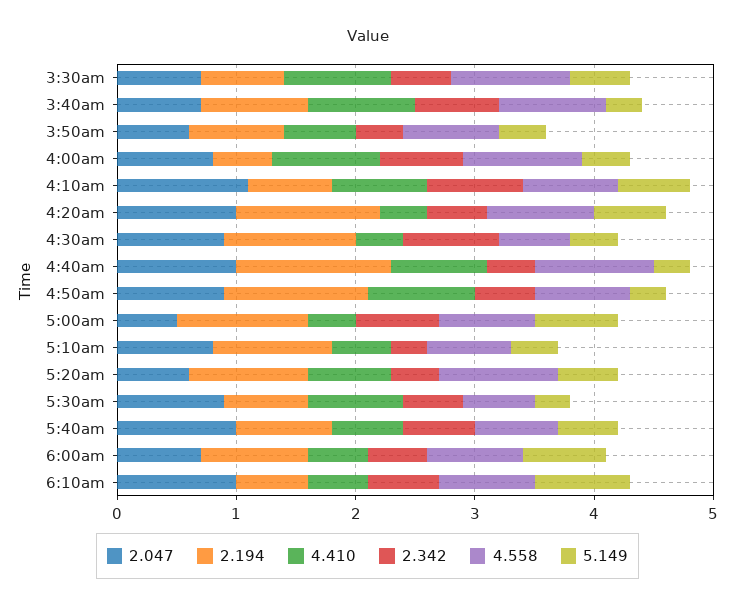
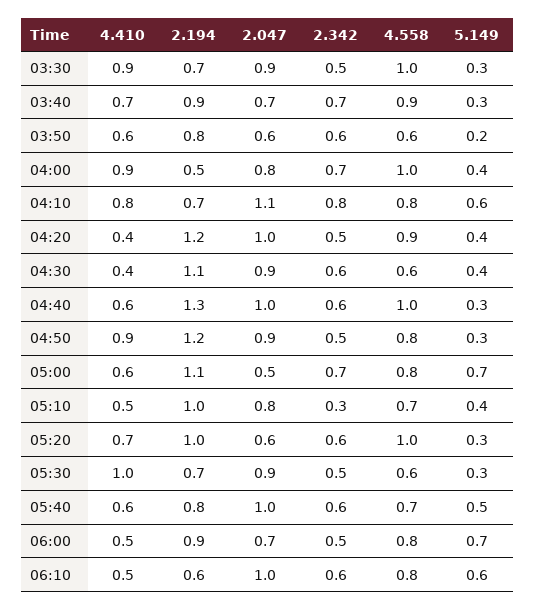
2.047, 3:30am: 0.7 -> 0.9
5.149, 3:30am: 0.5 -> 0.3
4.410, 3:40am: 0.9 -> 0.7
2.342, 3:50am: 0.4 -> 0.6
4.558, 3:50am: 0.8 -> 0.6
5.149, 3:50am: 0.4 -> 0.2
5.149, 4:20am: 0.6 -> 0.4
2.342, 4:30am: 0.8 -> 0.6
4.410, 4:40am: 0.8 -> 0.6
2.342, 4:40am: 0.4 -> 0.6
4.410, 5:00am: 0.4 -> 0.6
2.342, 5:20am: 0.4 -> 0.6
5.149, 5:20am: 0.5 -> 0.3
4.410, 5:30am: 0.8 -> 1
5.149, 6:10am: 0.8 -> 0.6

